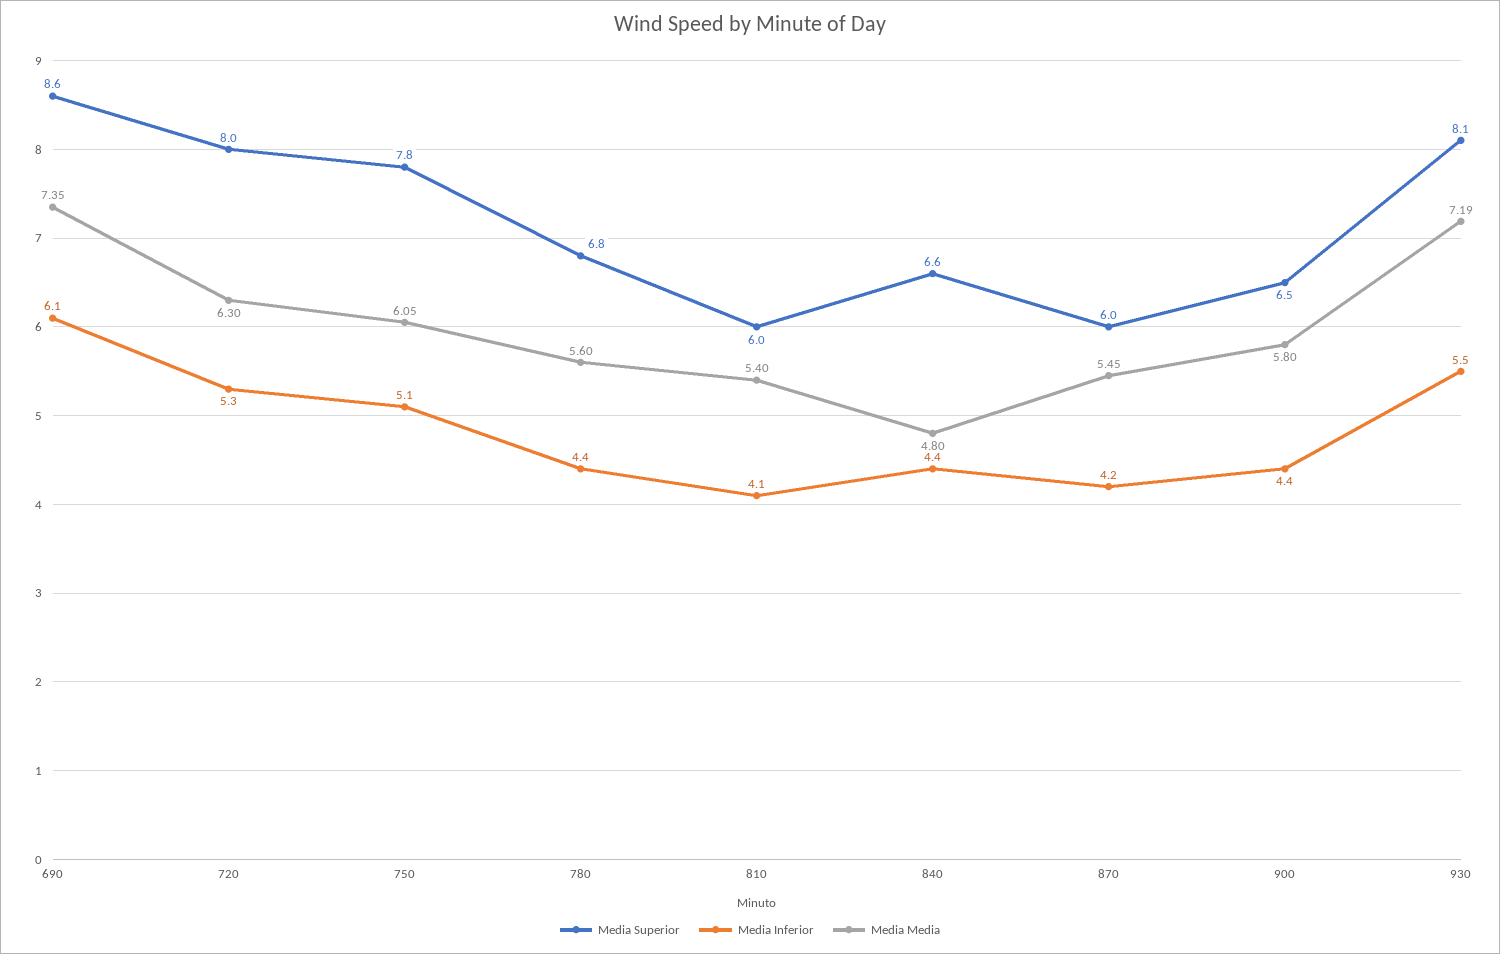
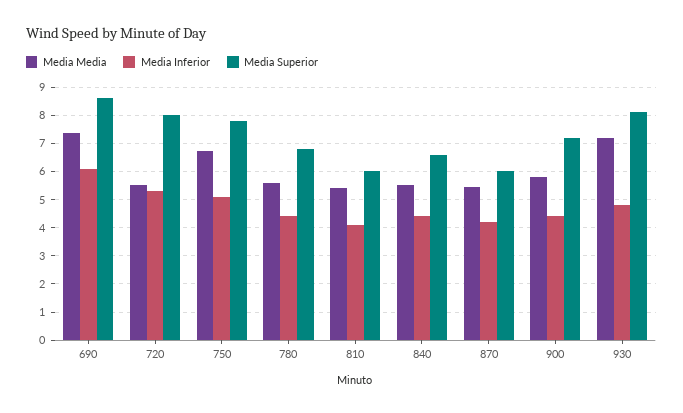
Media Media, 720: 6.3 -> 5.5
Media Media, 750: 6.05 -> 6.75
Media Media, 840: 4.8 -> 5.5
Media Superior, 900: 6.5 -> 7.25
Media Inferior, 930: 5.5 -> 4.75

